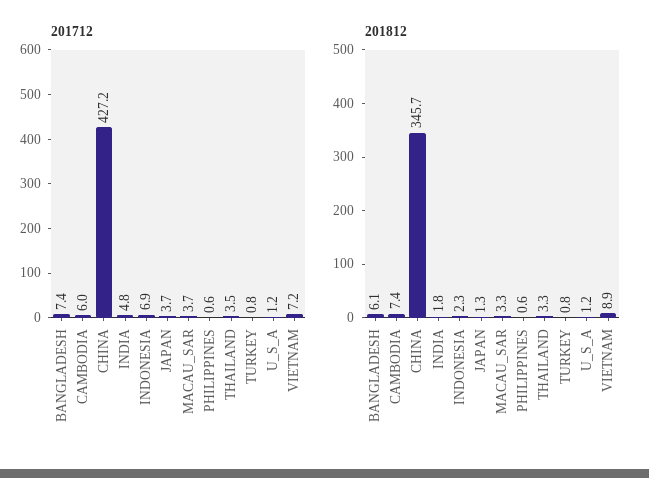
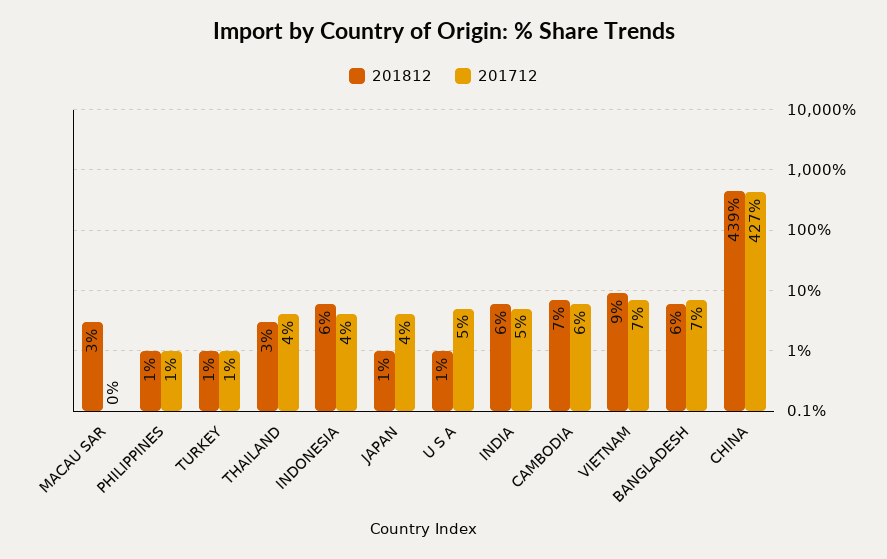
201712, INDONESIA: 6.9 -> 4
201712, MACAU_SAR: 3.7 -> 0
201712, U_S_A: 1.2 -> 5
201812, CHINA: 345.7 -> 439
201812, INDIA: 1.8 -> 6
201812, INDONESIA: 2.3 -> 6

